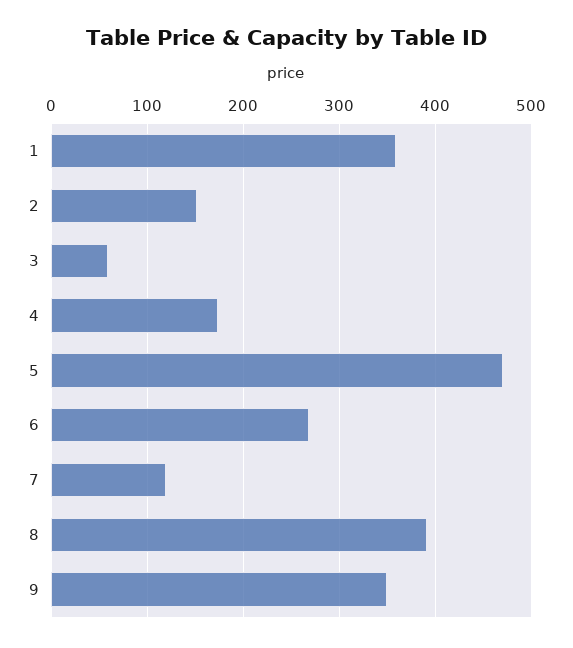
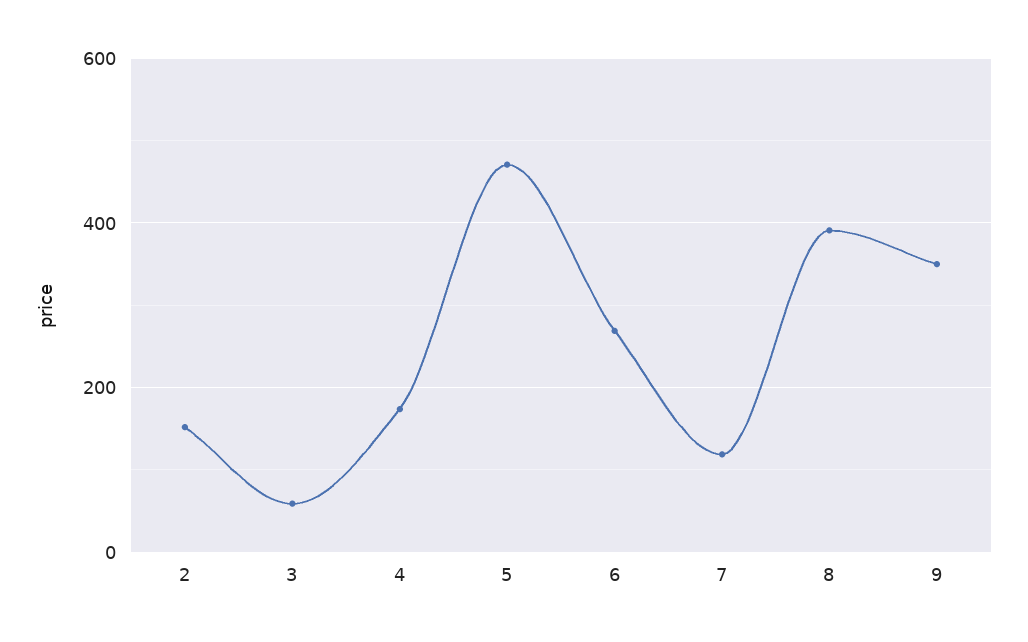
1: 360 -> none

